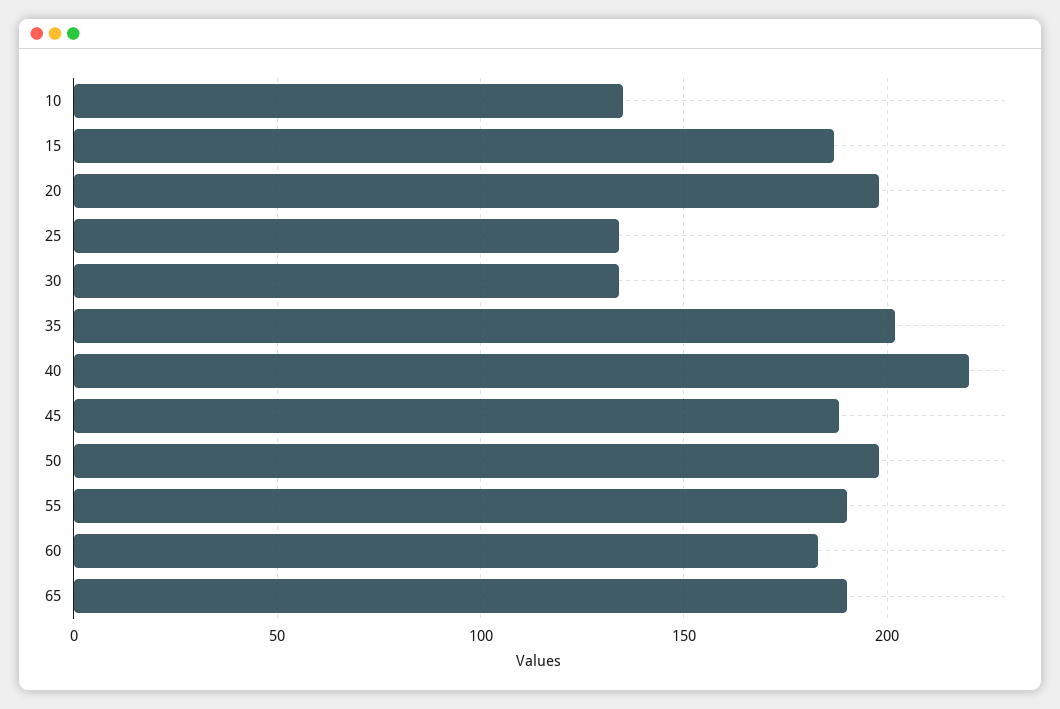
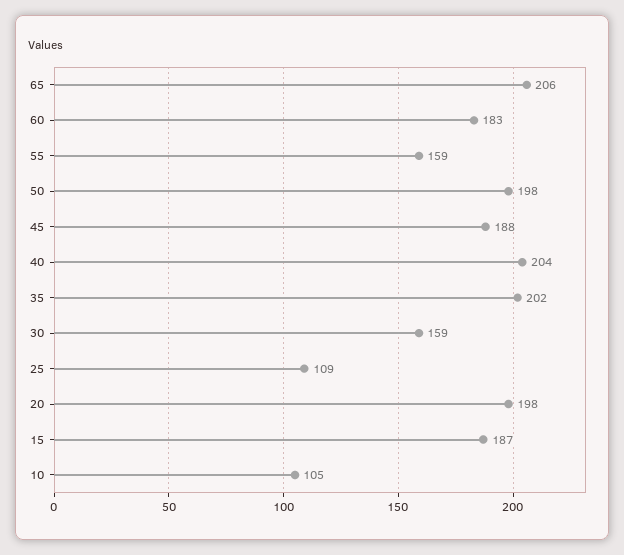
10: 135 -> 105
25: 135 -> 109
30: 135 -> 159
40: 220 -> 204
55: 190 -> 159
65: 190 -> 206

